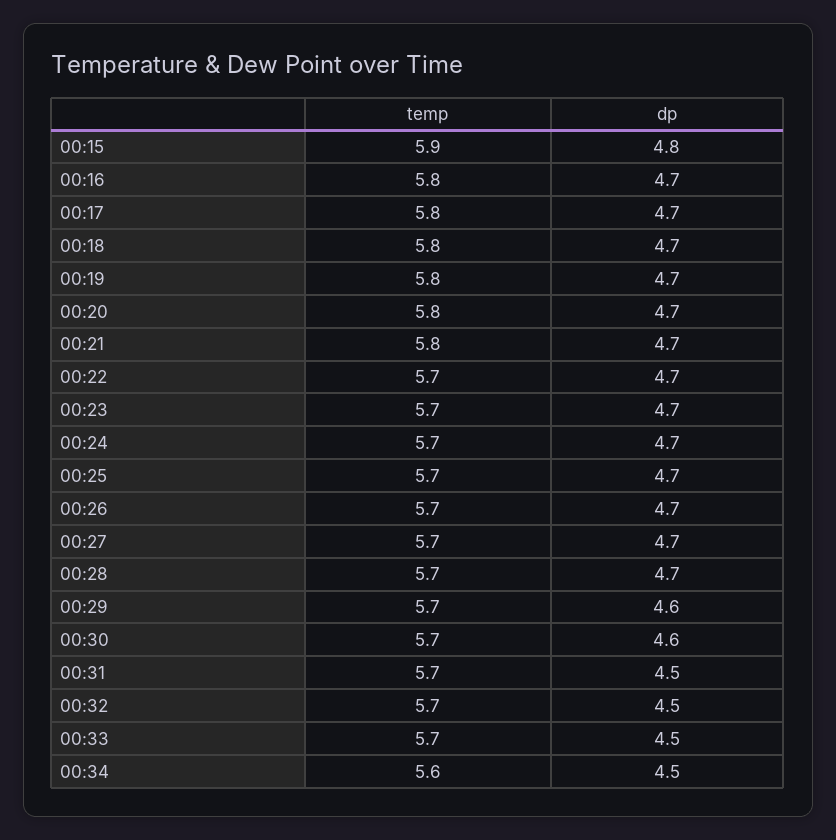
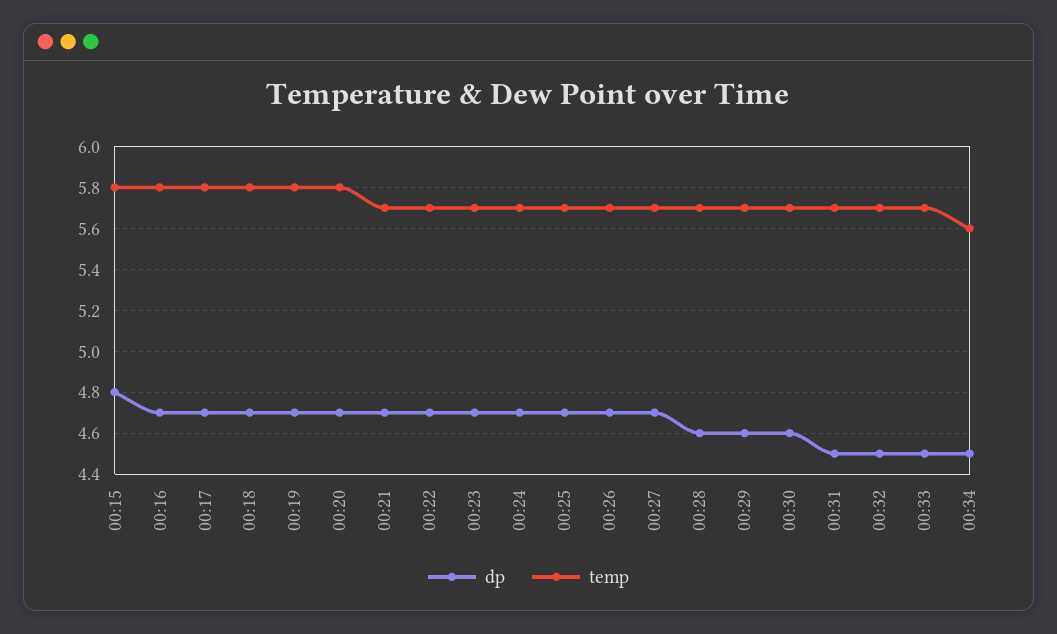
temp, 00:15: 5.9 -> 5.8
temp, 00:21: 5.8 -> 5.7
dp, 00:28: 4.7 -> 4.6

